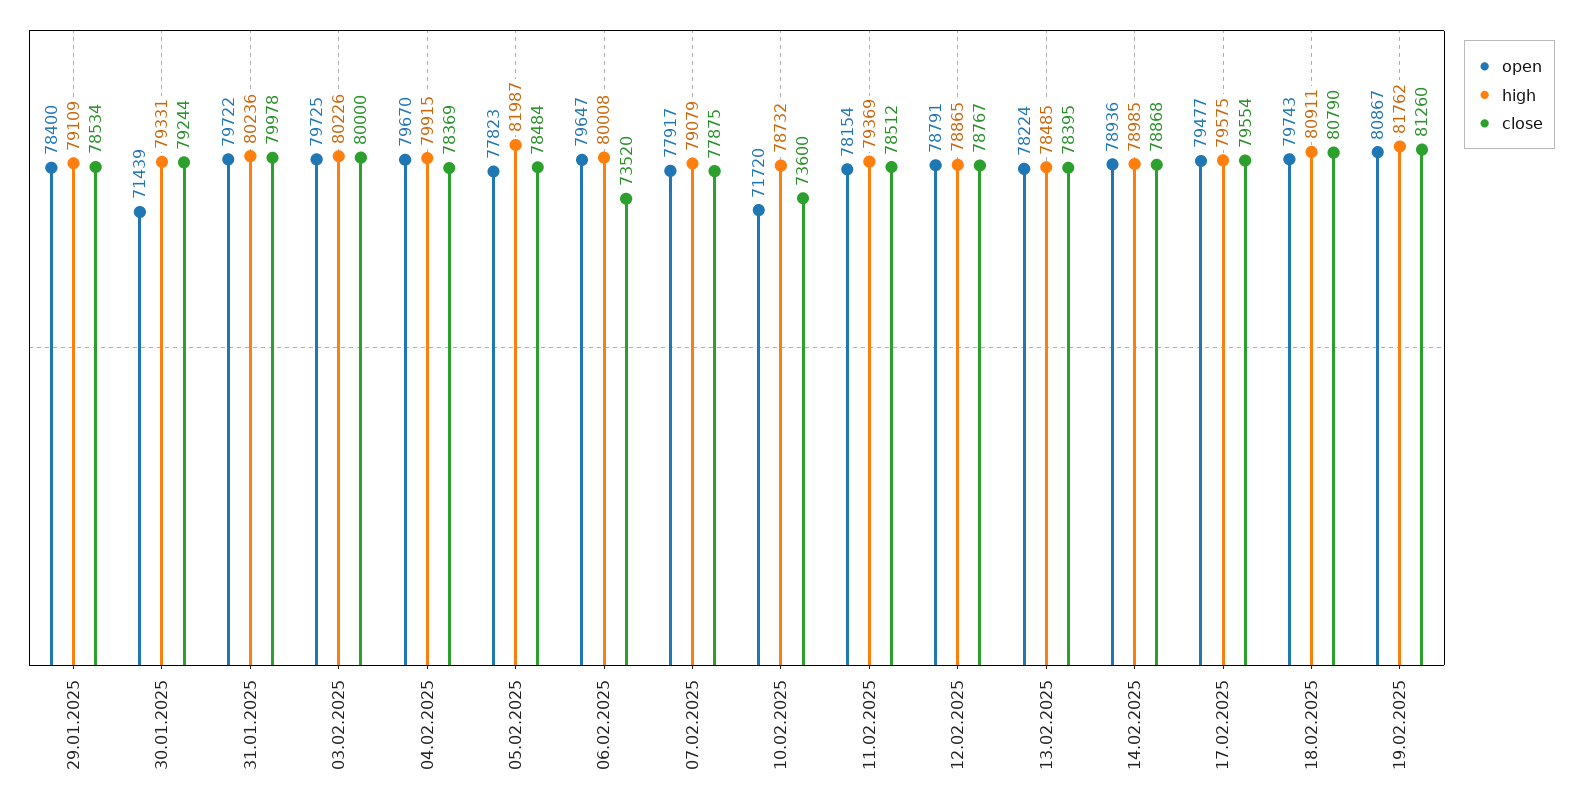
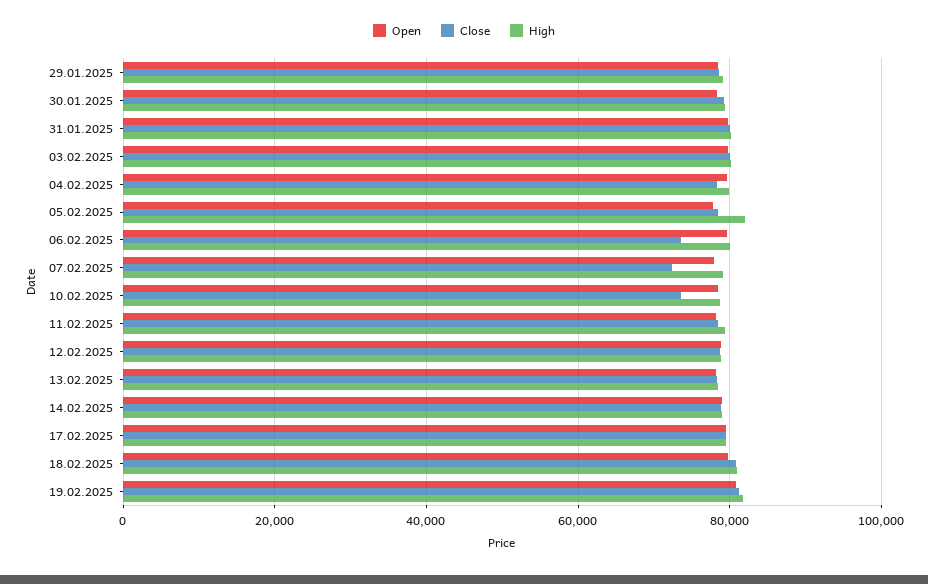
open, 30.01.2025: 71439 -> 78000
close, 07.02.2025: 77875 -> 72000
open, 10.02.2025: 71720 -> 78000

